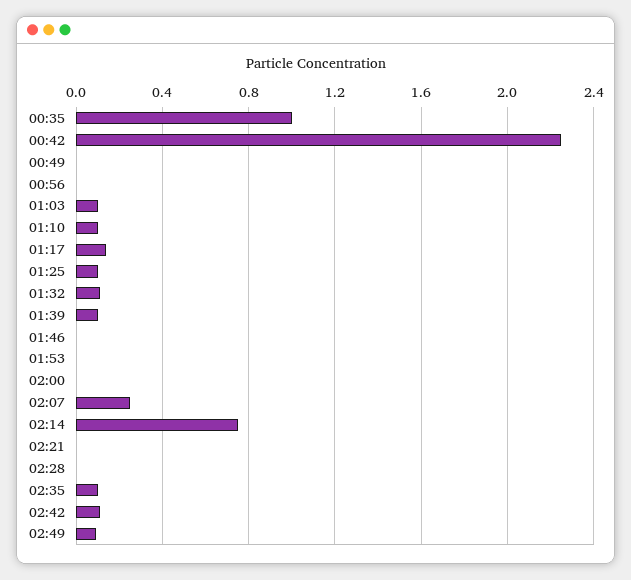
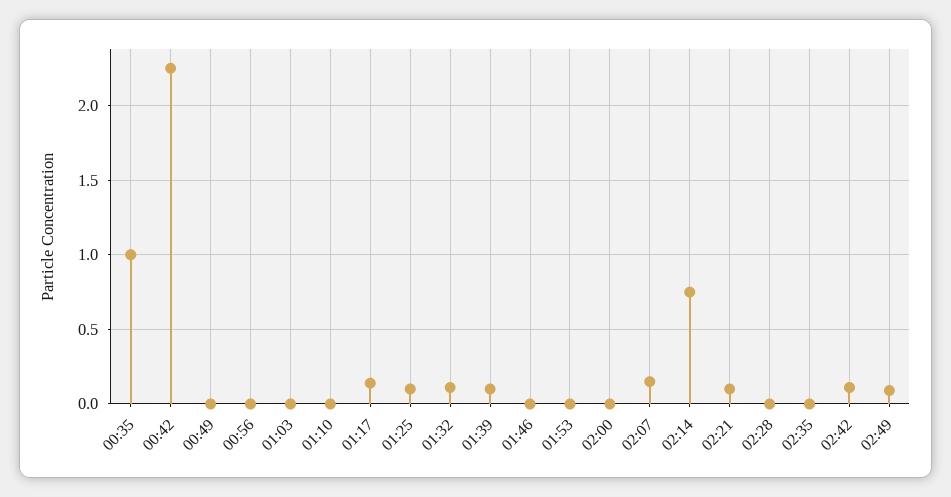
01:03: 0.1 -> 0
01:10: 0.1 -> 0
02:07: 0.25 -> 0.15
02:21: 0 -> 0.1
02:35: 0.1 -> 0

